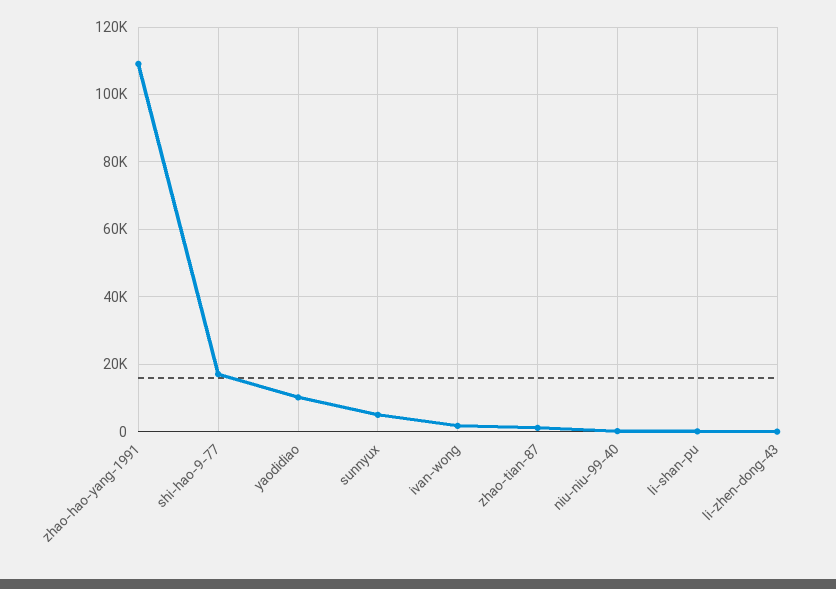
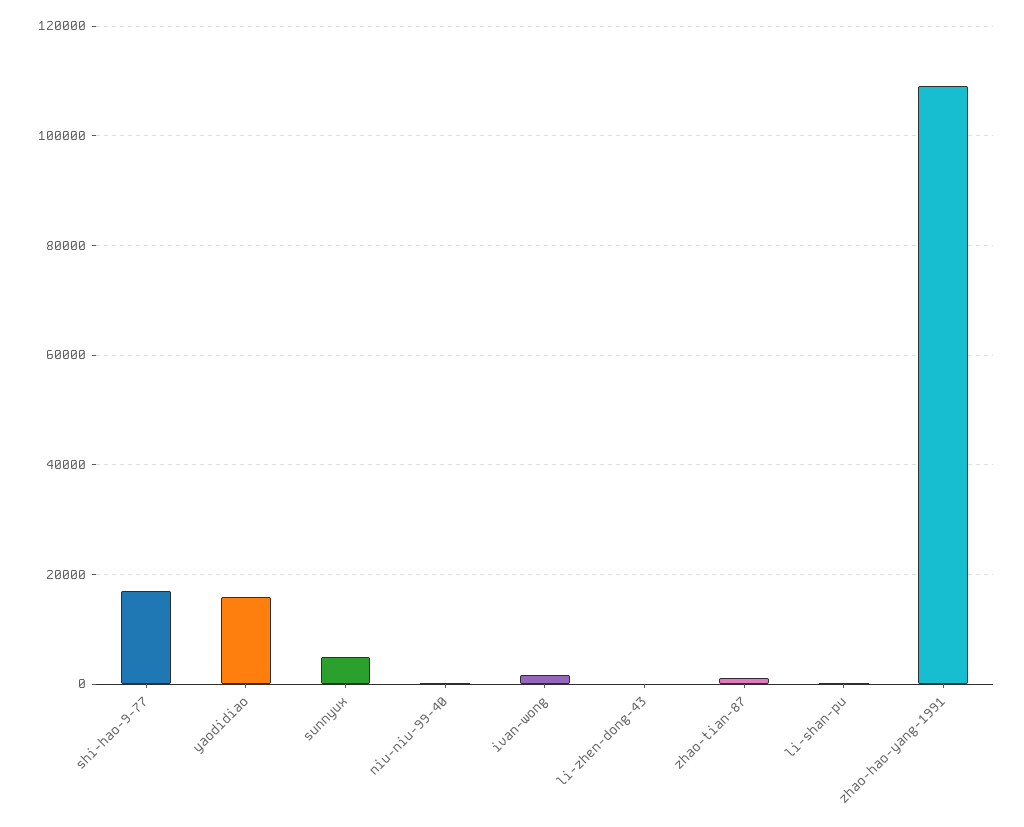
yaodidiao: 10000 -> 16000

